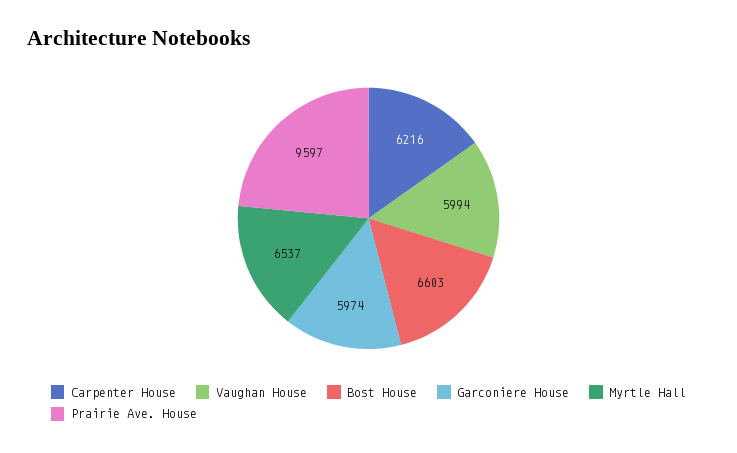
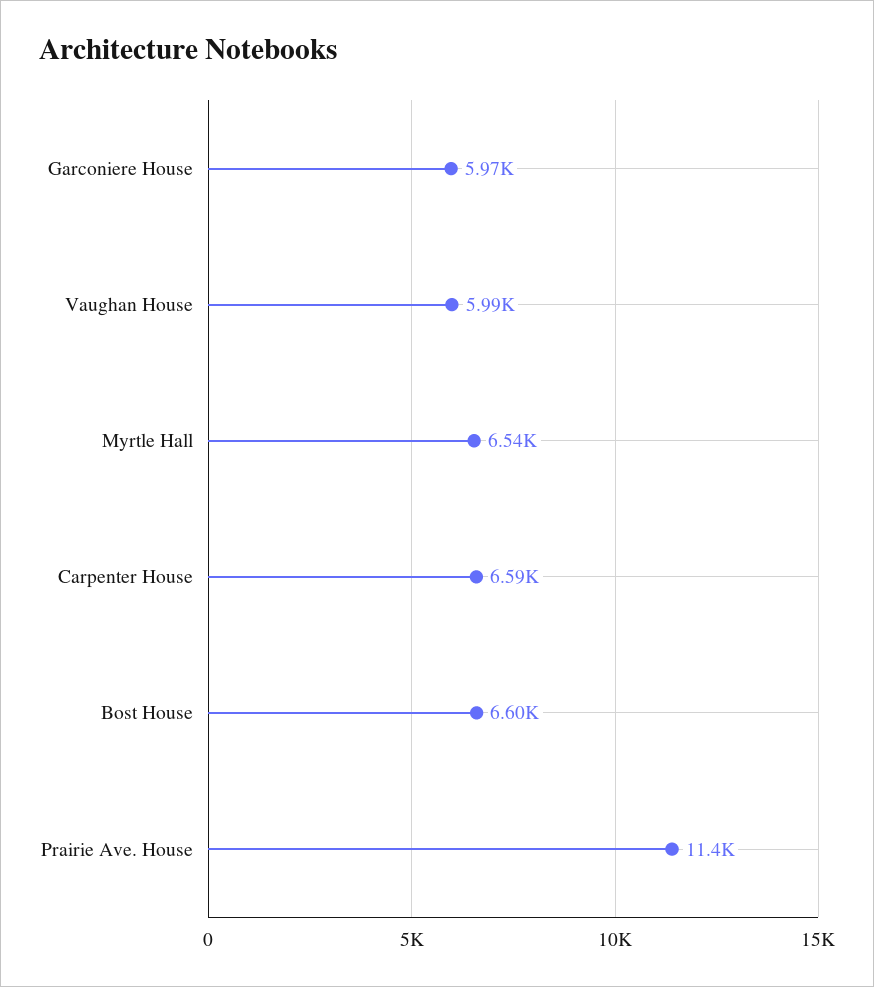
Carpenter House: 6216 -> 6590
Prairie Ave. House: 9597 -> 11400

